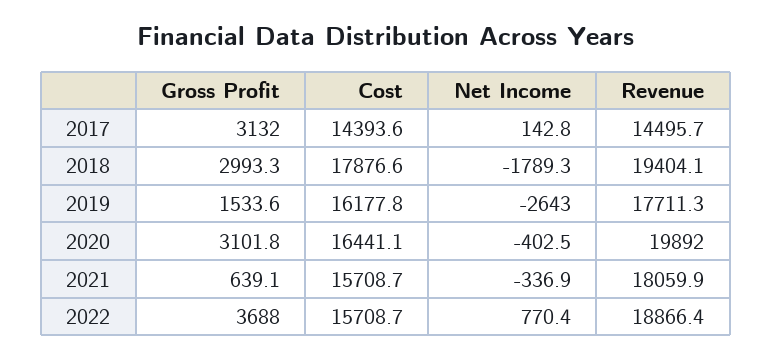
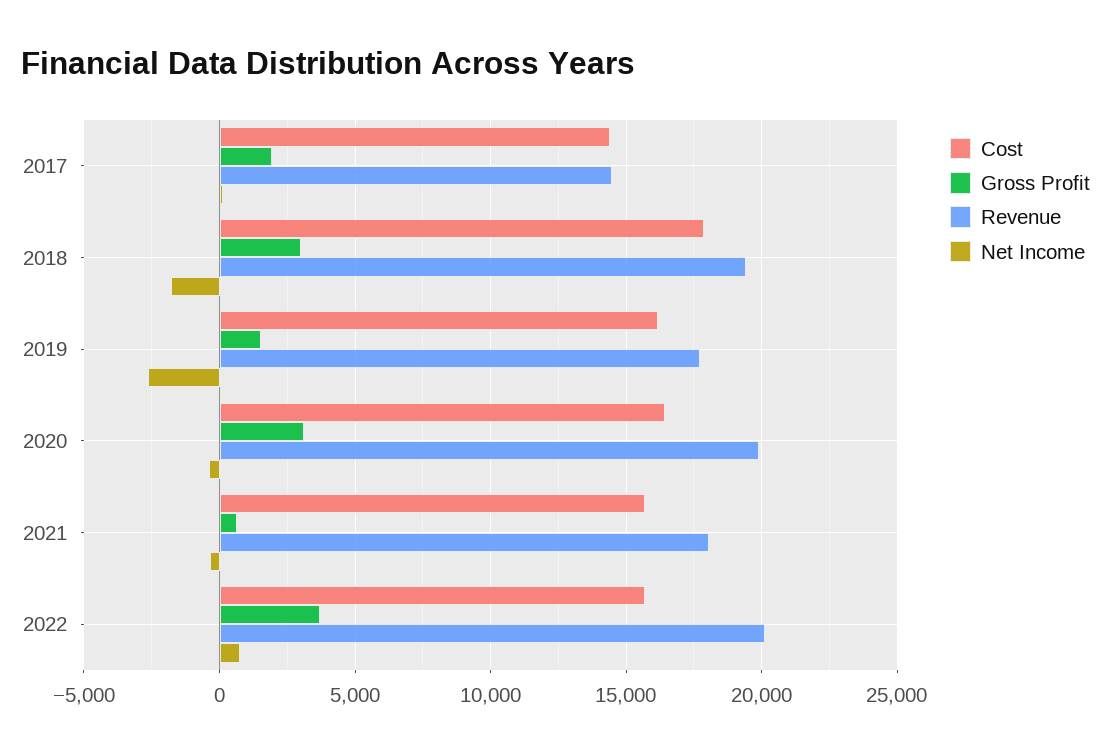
Gross Profit, 2017: 3132 -> 2000
Revenue, 2022: 18866.4 -> 20000

